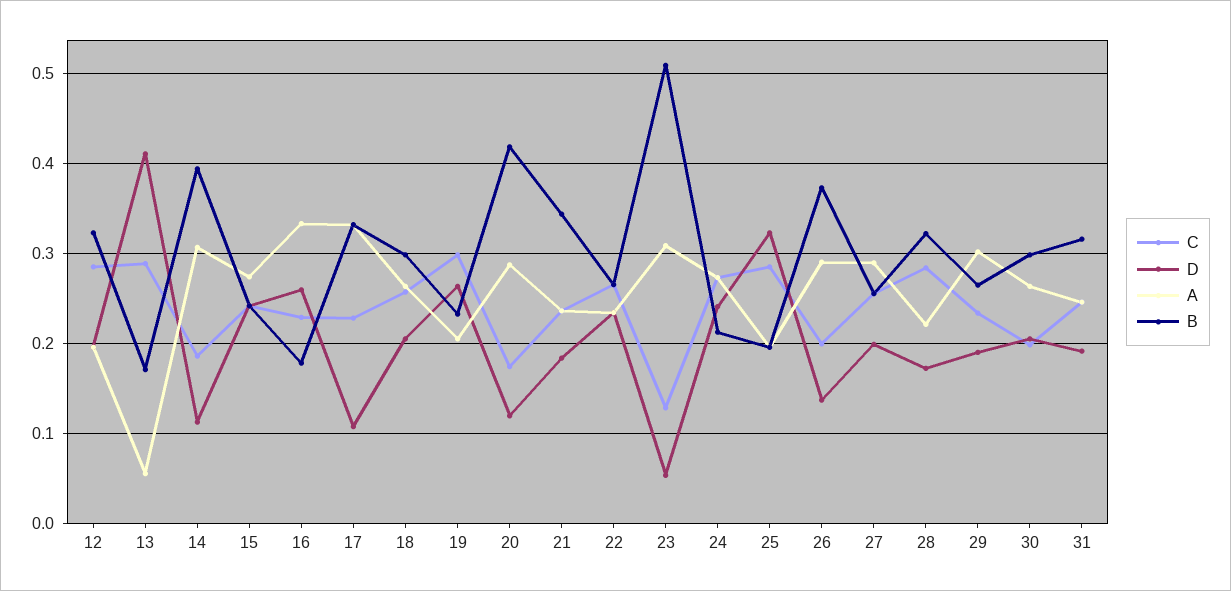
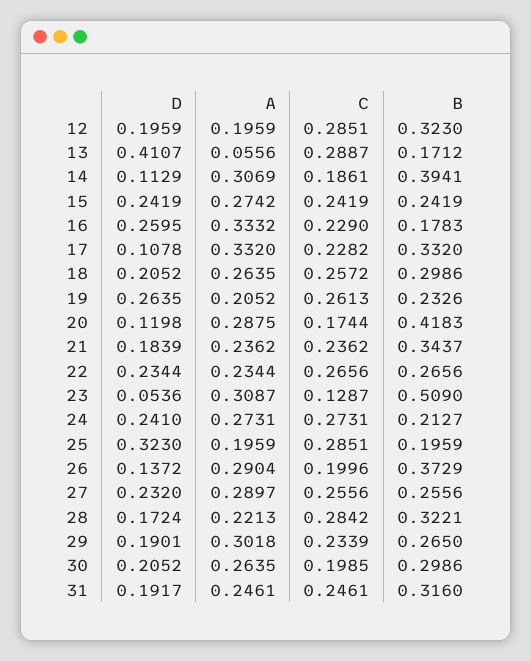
C, 19: 0.3 -> 0.2613
D, 27: 0.2 -> 0.232

